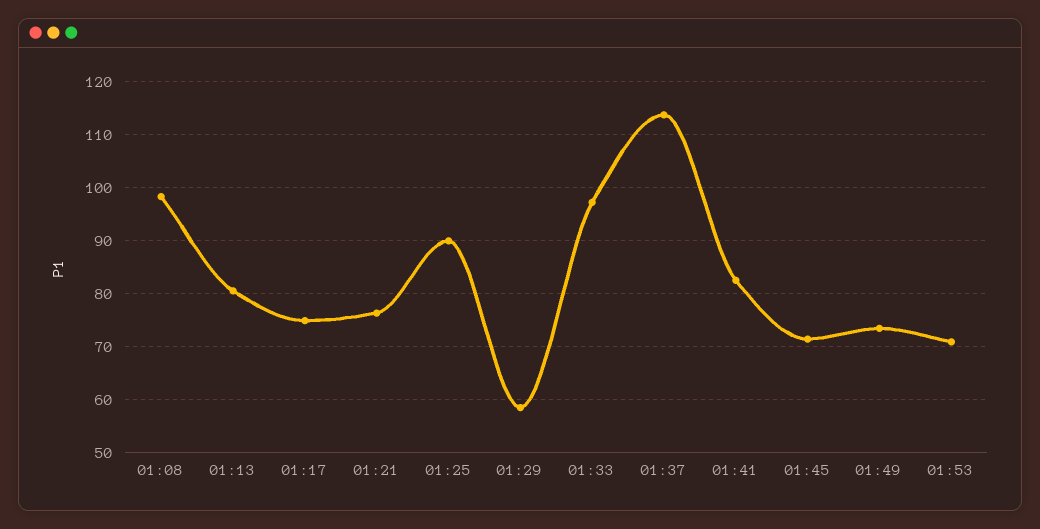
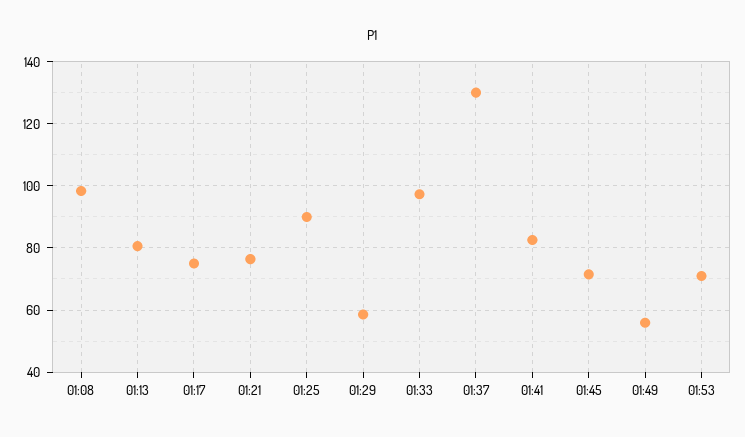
01:37: 114 -> 130
01:49: 74 -> 56

